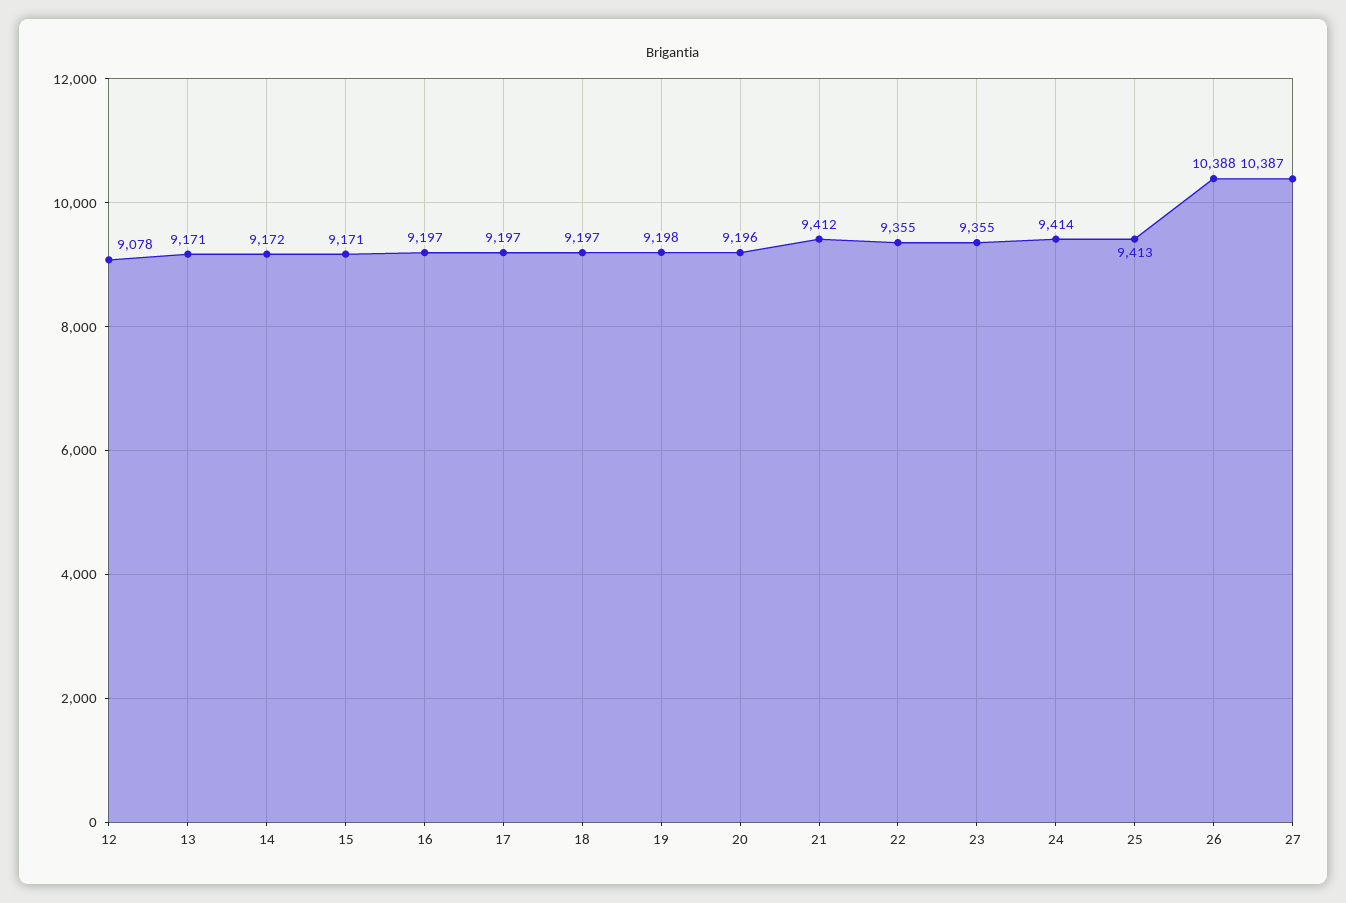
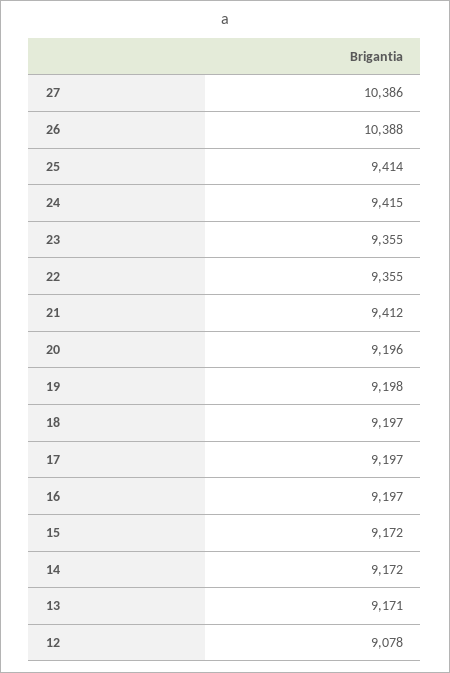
15: 9171 -> 9172
24: 9414 -> 9415
25: 9413 -> 9414
27: 10387 -> 10386

